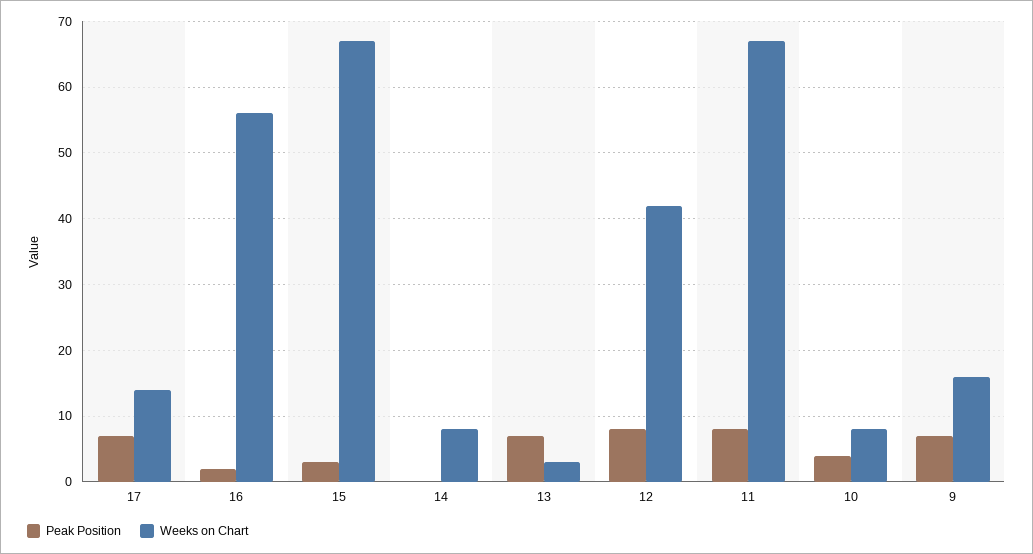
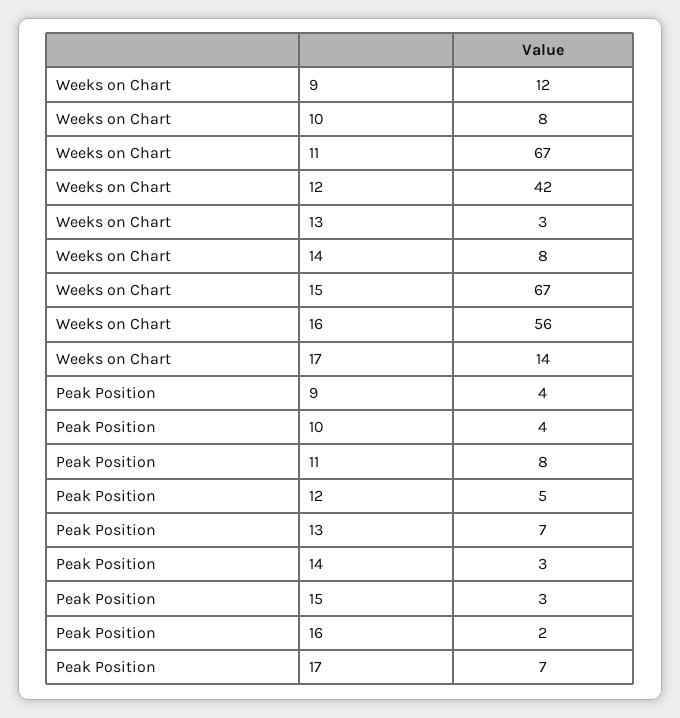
Peak Position, 14: 0 -> 3
Peak Position, 12: 8 -> 5
Peak Position, 9: 7 -> 4
Weeks on Chart, 9: 16 -> 12

